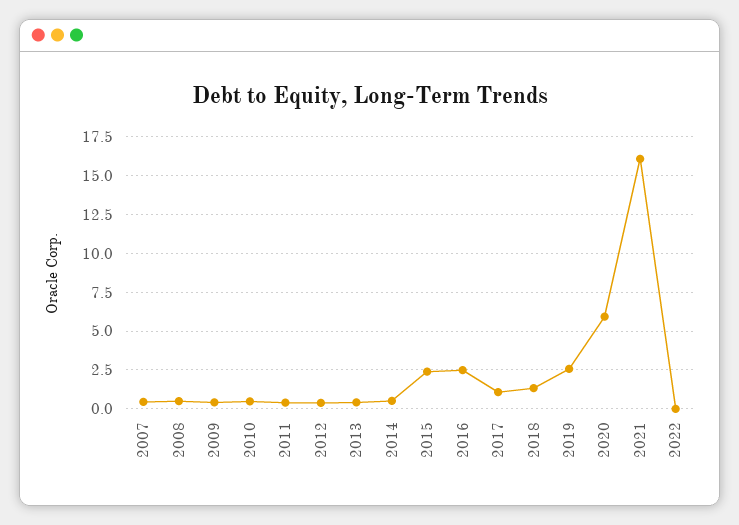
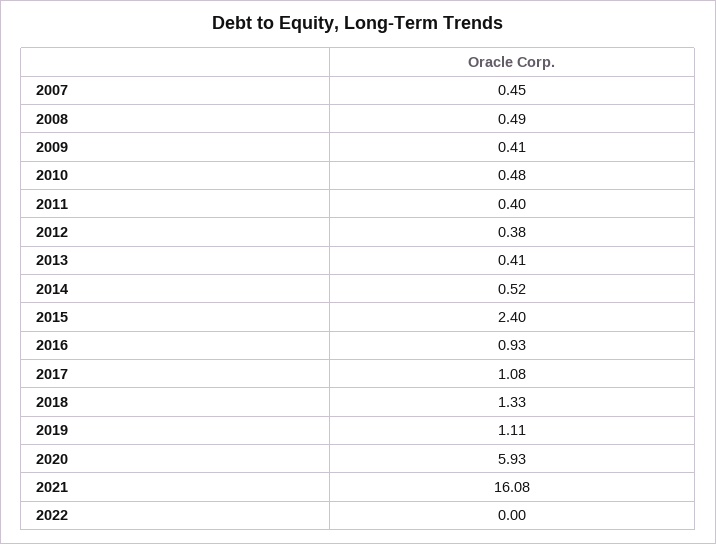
2016: 2.5 -> 0.93
2019: 2.5 -> 1.11

